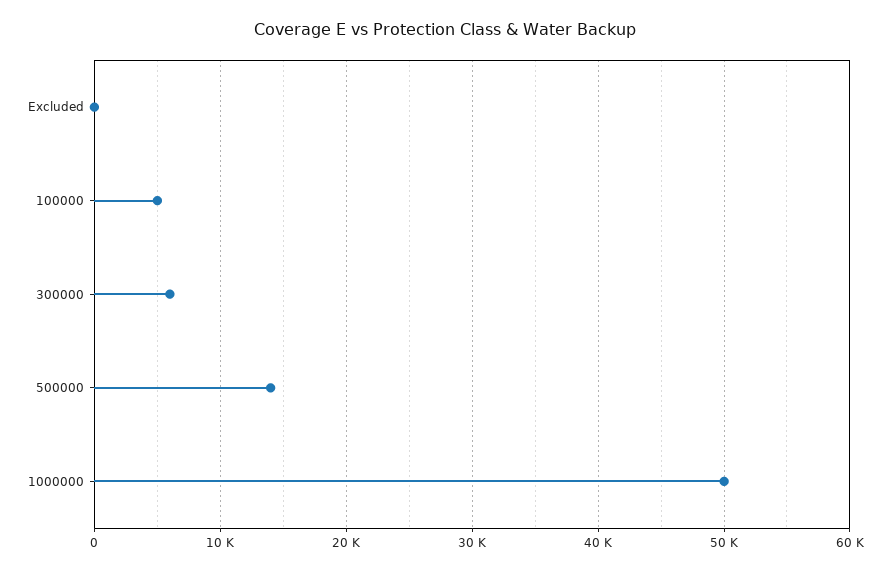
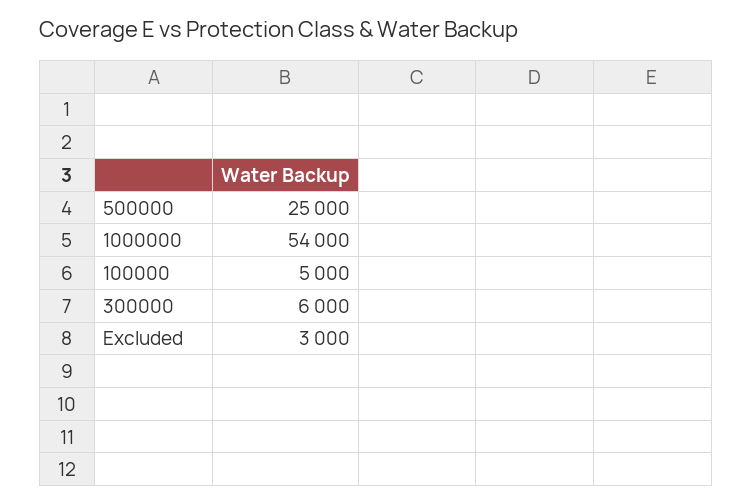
Excluded: 0 -> 3000
500000: 14000 -> 25000
1000000: 50000 -> 54000

